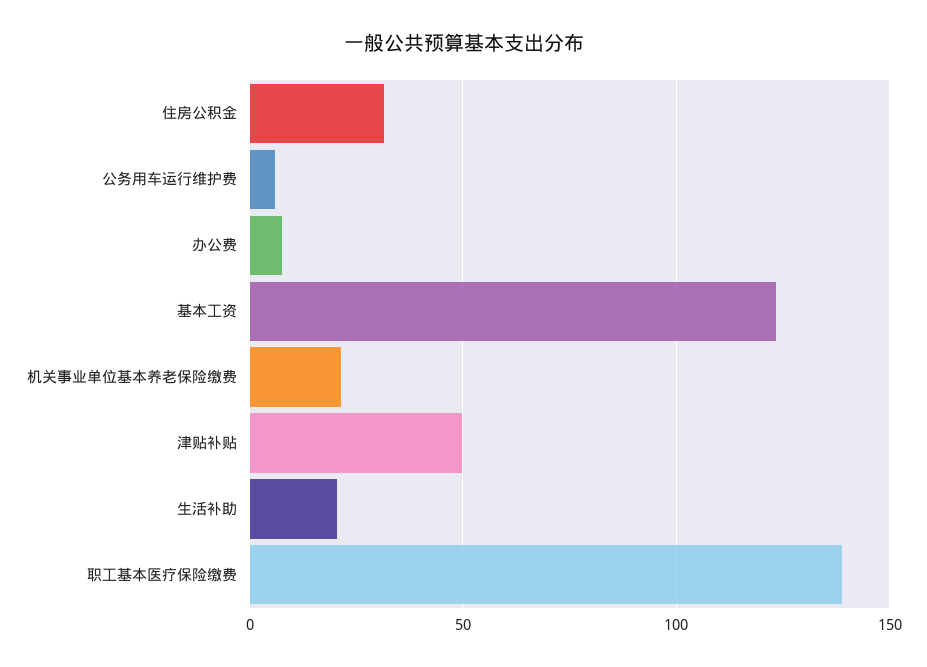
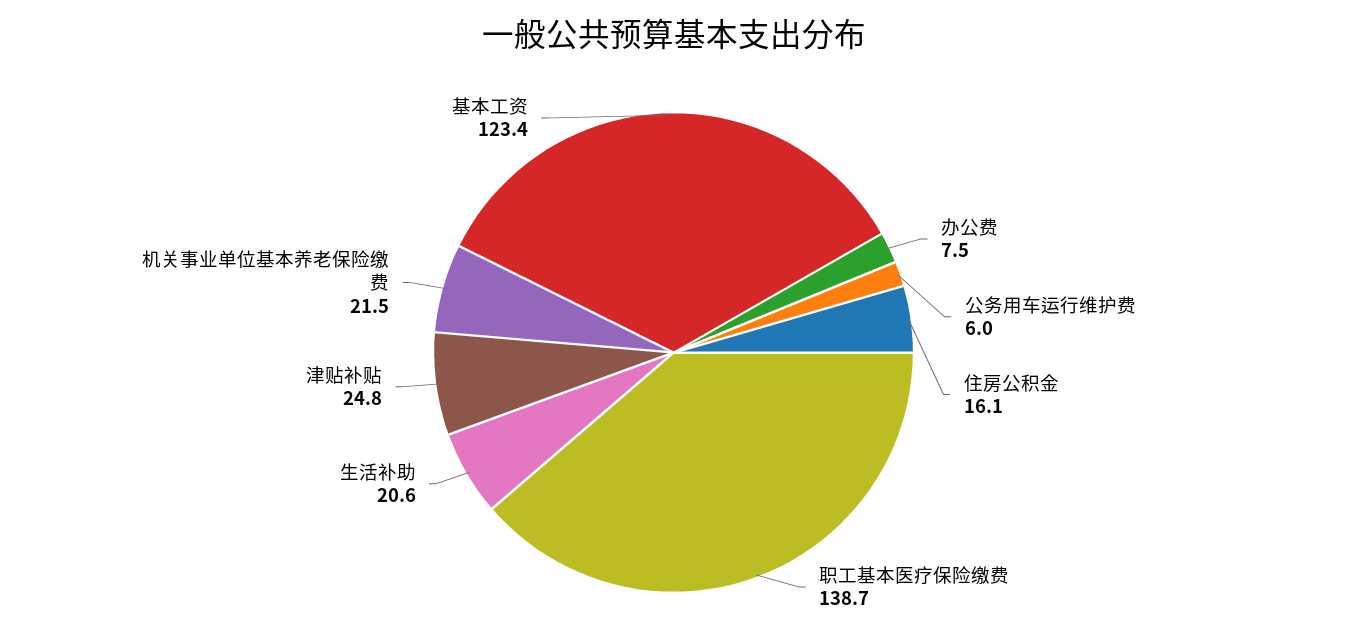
住房公积金: 30 -> 16.1
津贴补贴: 50 -> 24.8

